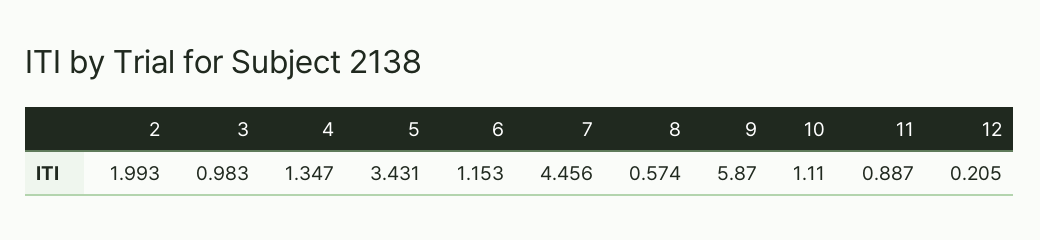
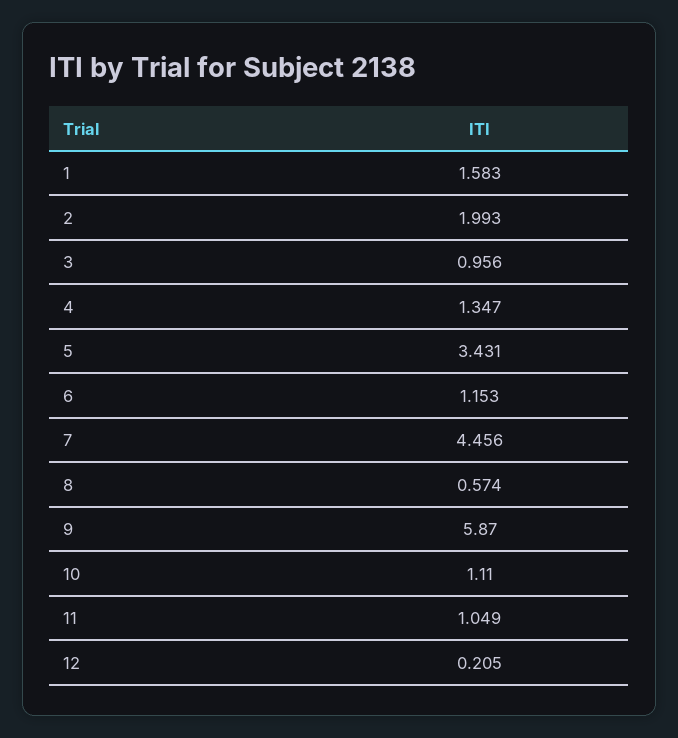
3: 0.983 -> 0.956
11: 0.887 -> 1.049
1: none -> 1.583

